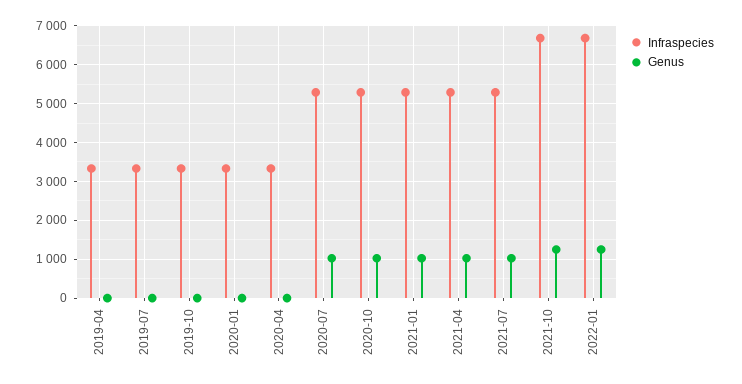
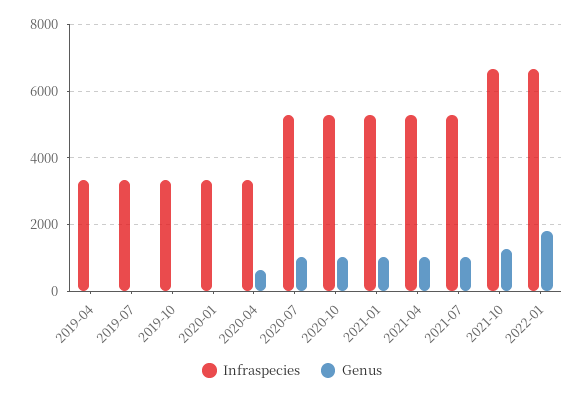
Genus, 2020-04: 0 -> 600
Genus, 2022-01: 1200 -> 1800

